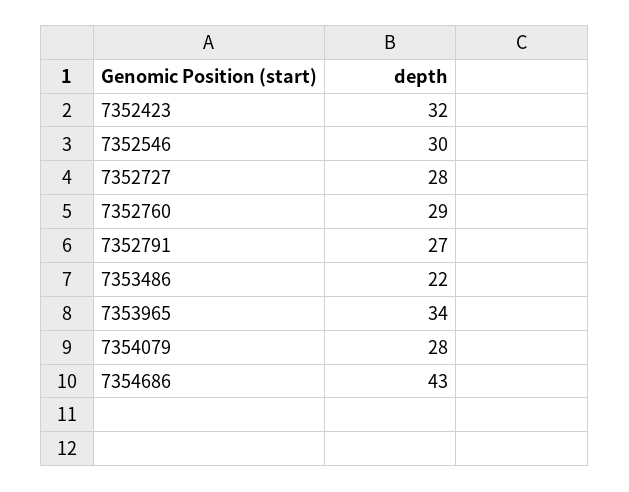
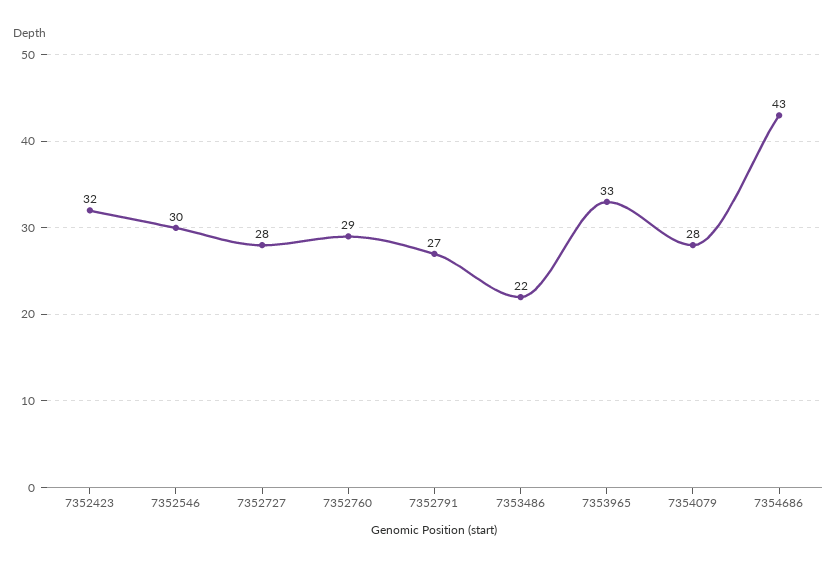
7353965: 34 -> 33

